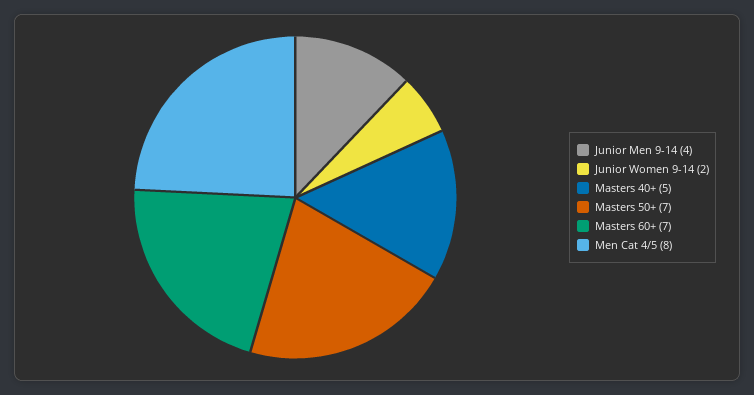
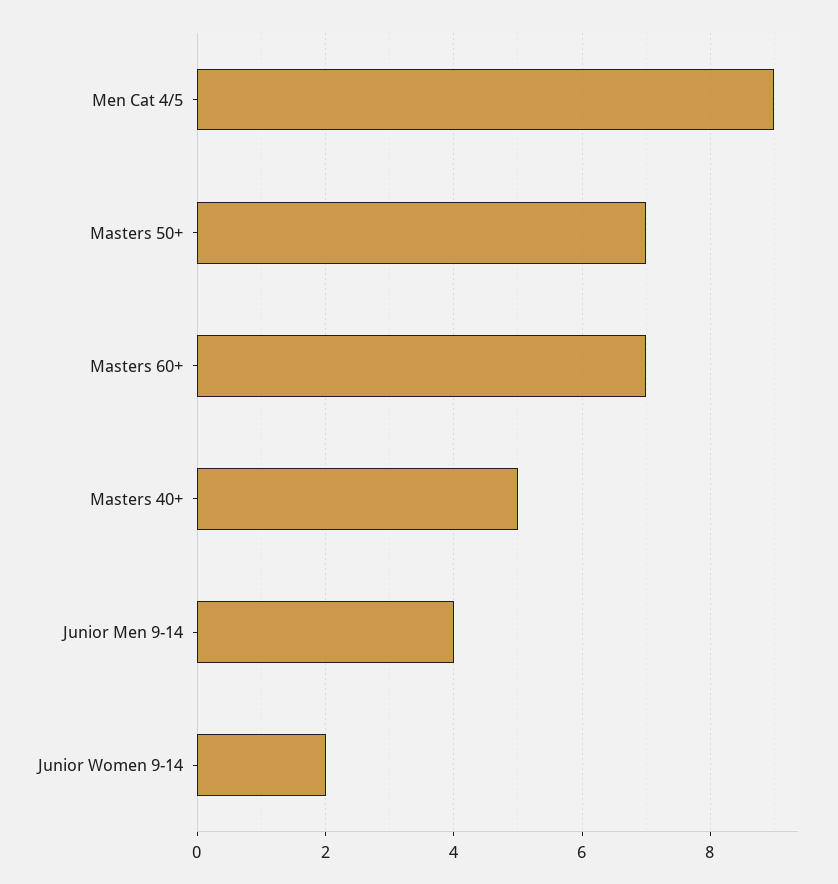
Men Cat 4/5: 8 -> 9

